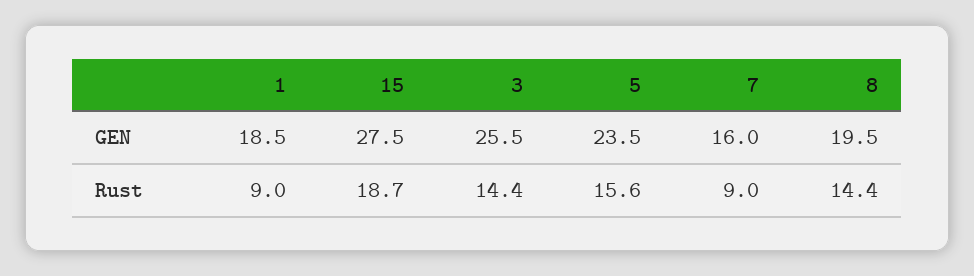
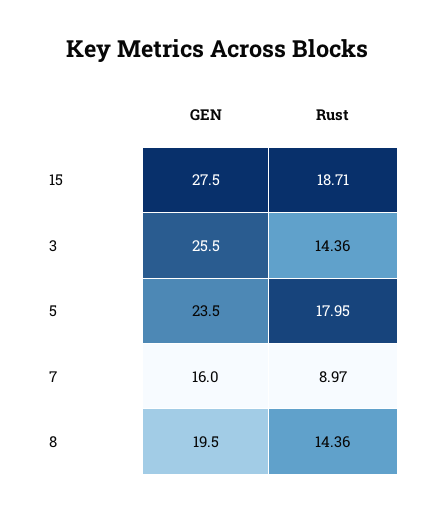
1, GEN: 18.5 -> none
1, Rust: 9 -> none
5, Rust: 15.6 -> 17.95

